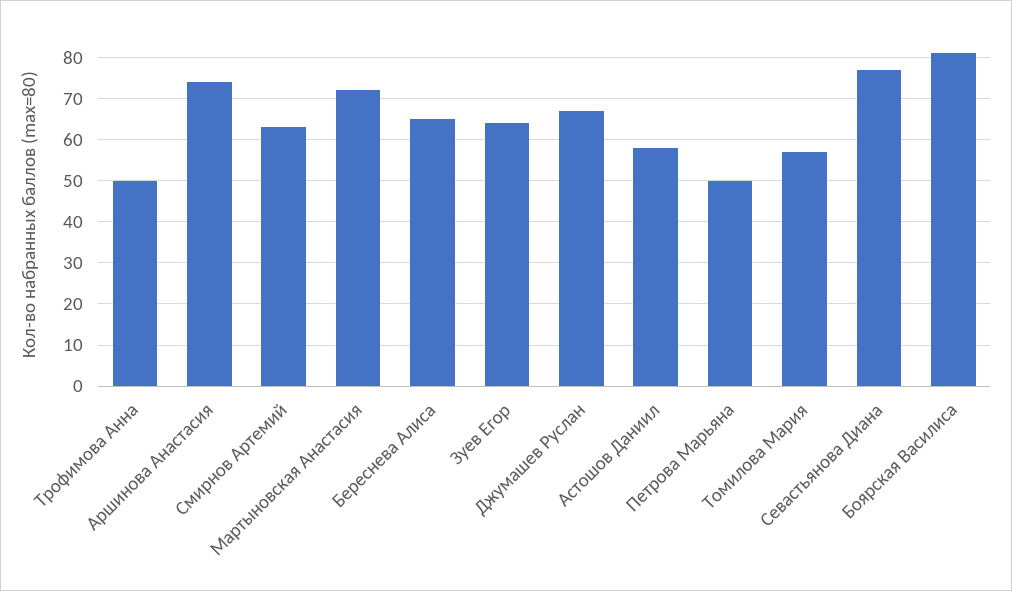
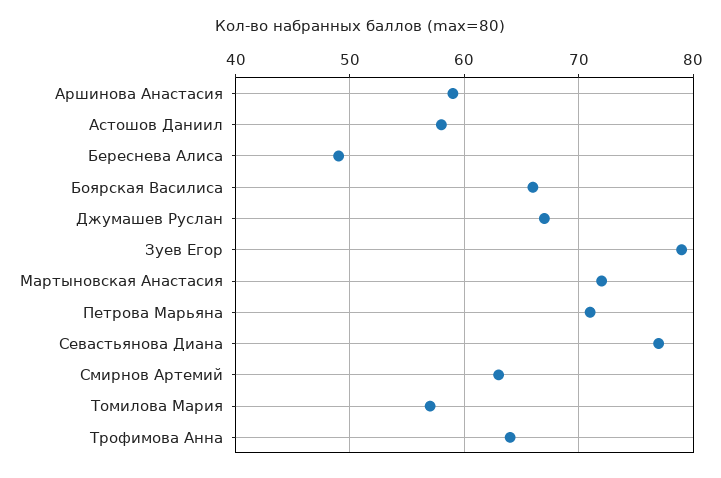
Трофимова Анна: 50 -> 64
Аршинова Анастасия: 75 -> 59
Береснева Алиса: 65 -> 49
Зуев Егор: 65 -> 79
Петрова Марьяна: 50 -> 71
Боярская Василиса: 80 -> 66

